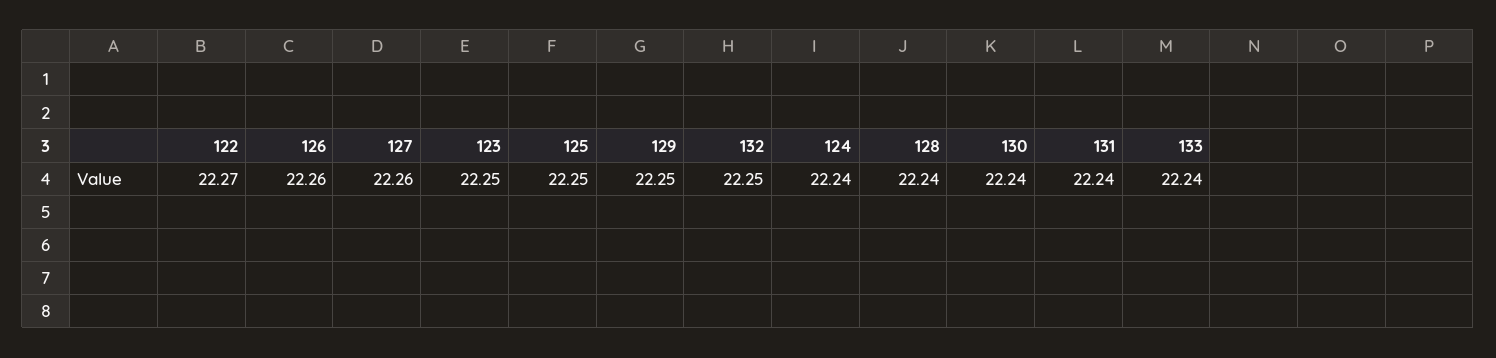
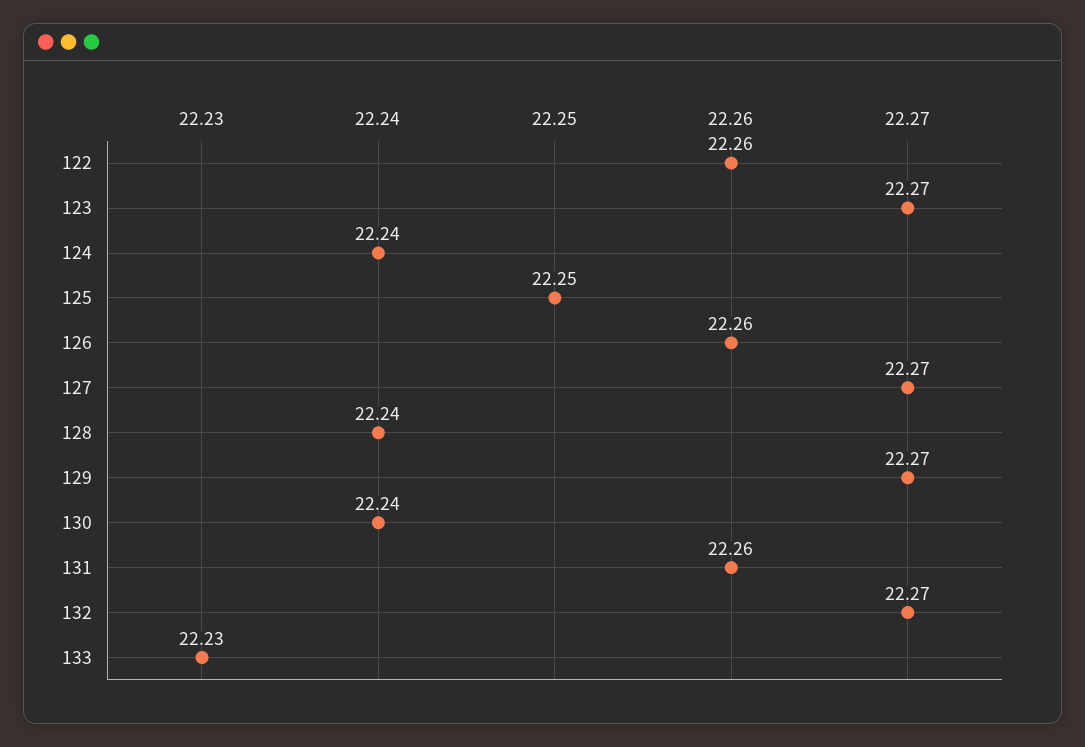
122: 22.27 -> 22.26
127: 22.26 -> 22.27
123: 22.25 -> 22.27
129: 22.25 -> 22.27
132: 22.25 -> 22.27
131: 22.24 -> 22.26
133: 22.24 -> 22.23

